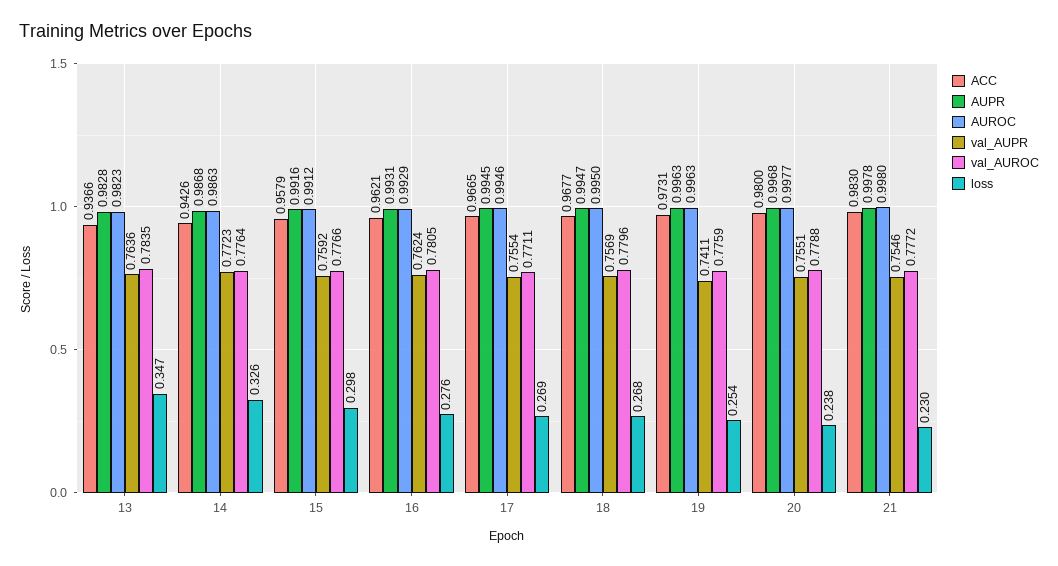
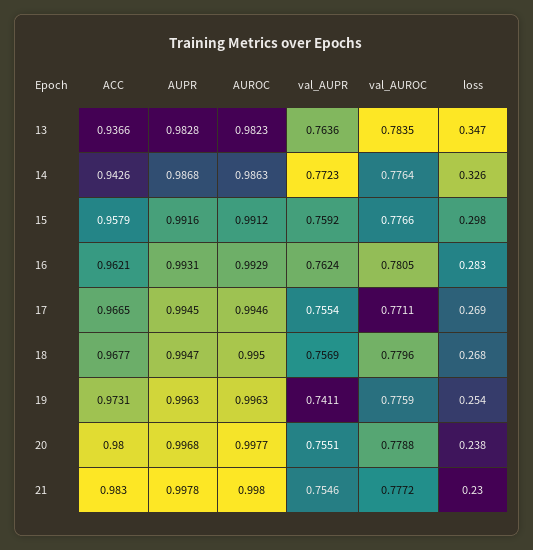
loss, 16: 0.276 -> 0.283

